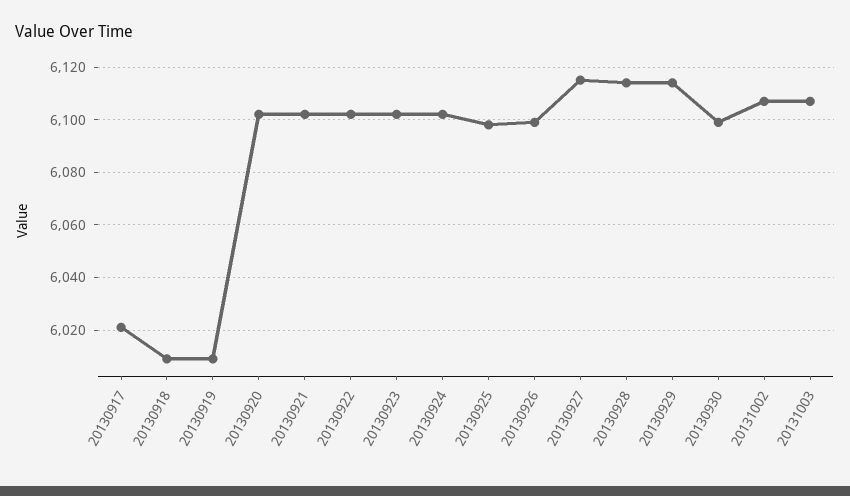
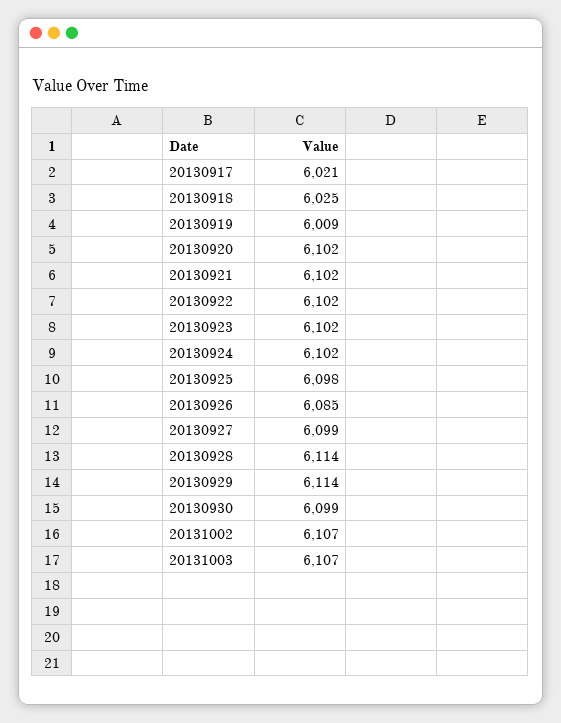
20130918: 6010 -> 6025
20130926: 6100 -> 6085
20130927: 6115 -> 6099

